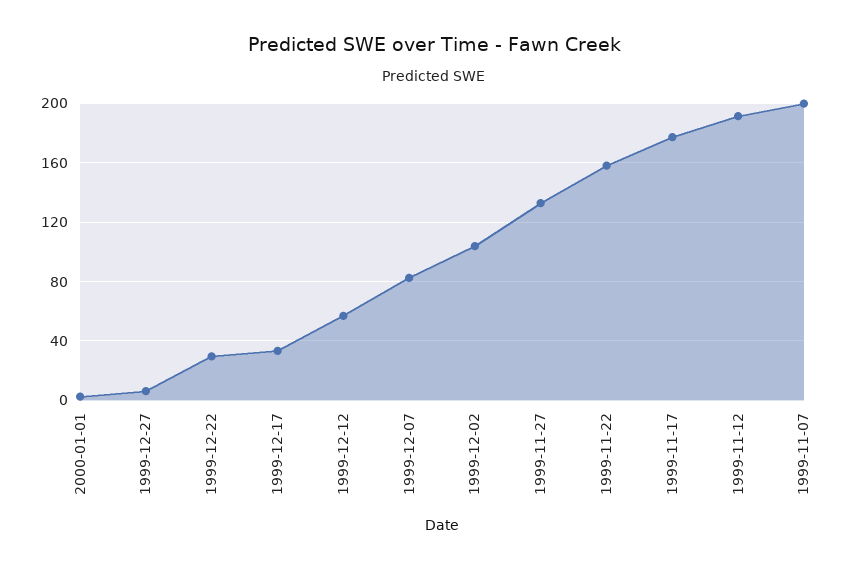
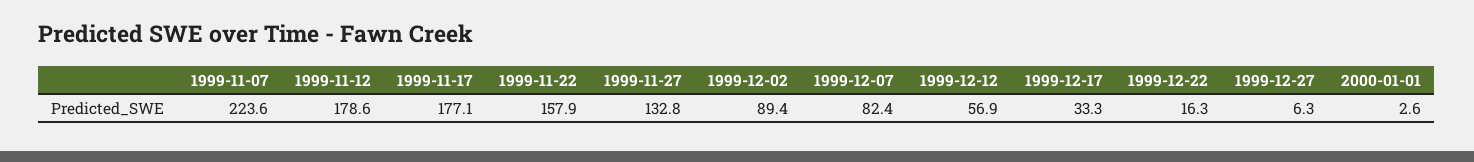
1999-12-22: 30 -> 16.3
1999-12-02: 105 -> 89.4
1999-11-12: 190 -> 178.6
1999-11-07: 200 -> 223.6

